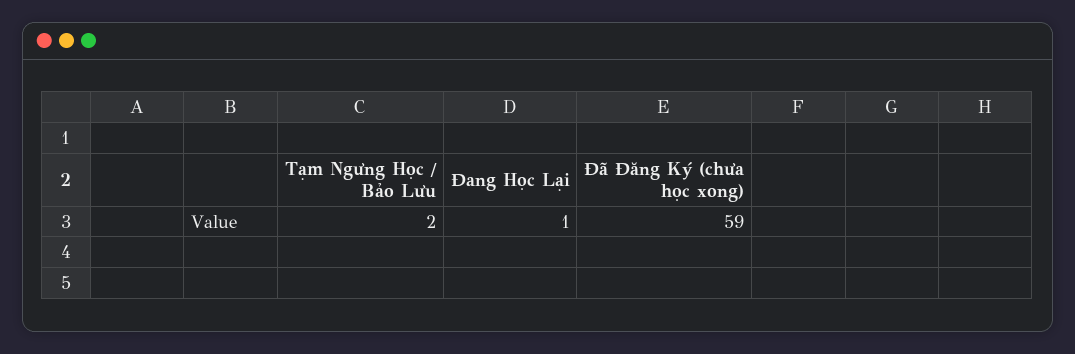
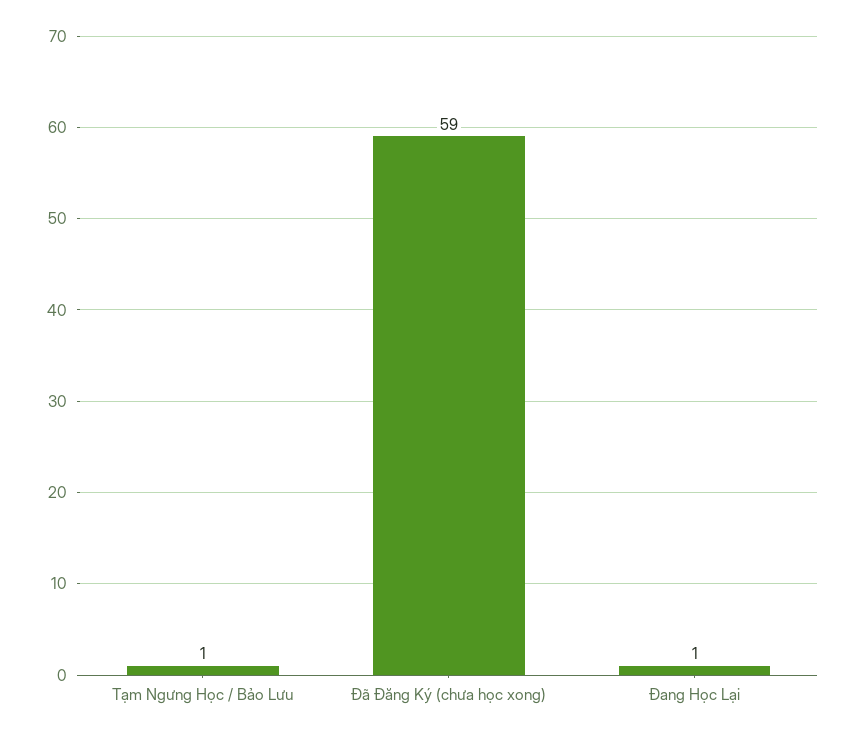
Tạm Ngưng Học / Bảo Lưu: 2 -> 1

